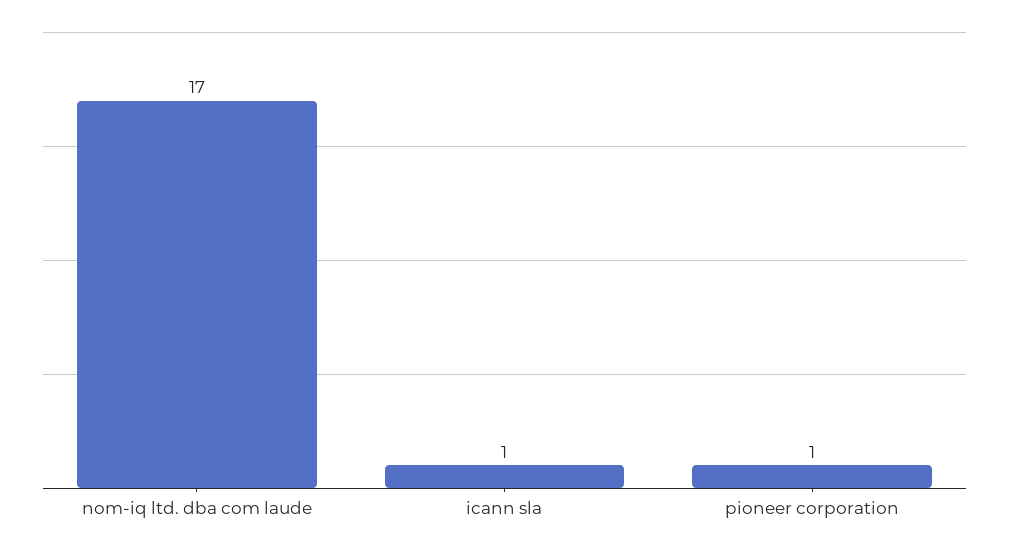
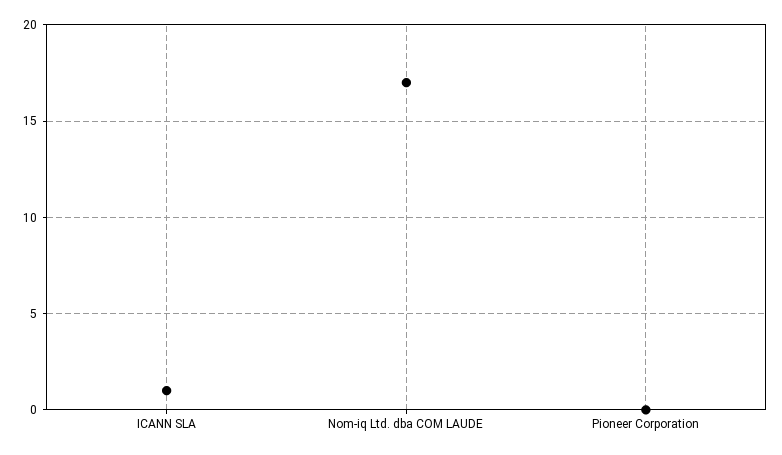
pioneer corporation: 1 -> 0

